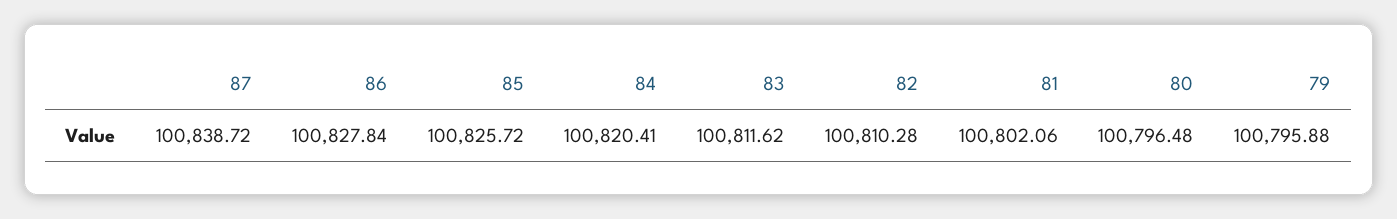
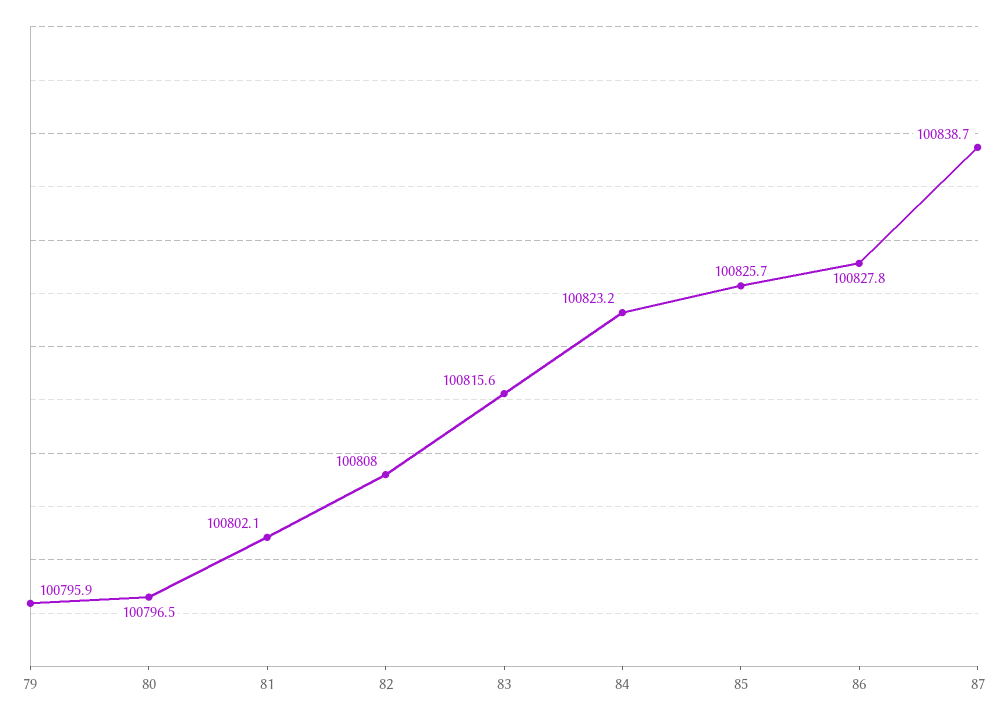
84: 100820.41 -> 100823.2
83: 100811.62 -> 100815.6
82: 100810.28 -> 100808

